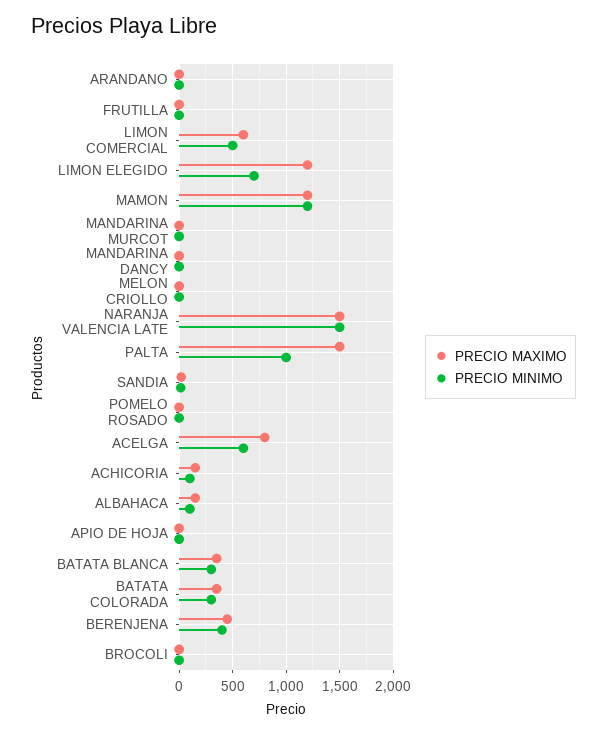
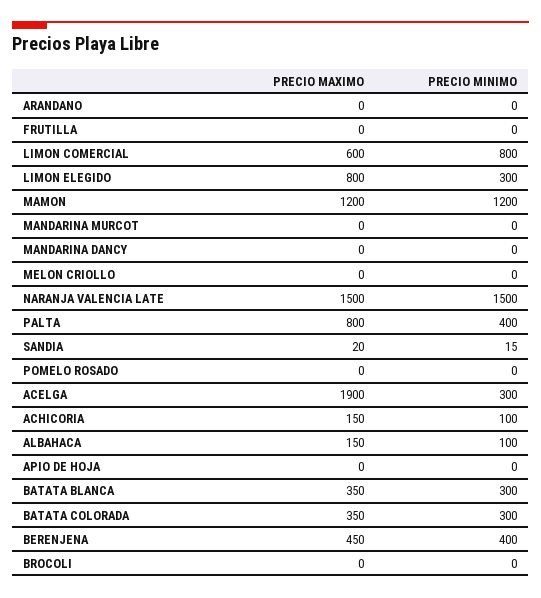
PRECIO MINIMO, LIMON COMERCIAL: 500 -> 800
PRECIO MAXIMO, LIMON ELEGIDO: 1200 -> 800
PRECIO MINIMO, LIMON ELEGIDO: 700 -> 300
PRECIO MAXIMO, PALTA: 1500 -> 800
PRECIO MINIMO, PALTA: 1000 -> 400
PRECIO MAXIMO, ACELGA: 800 -> 1900
PRECIO MINIMO, ACELGA: 600 -> 300

